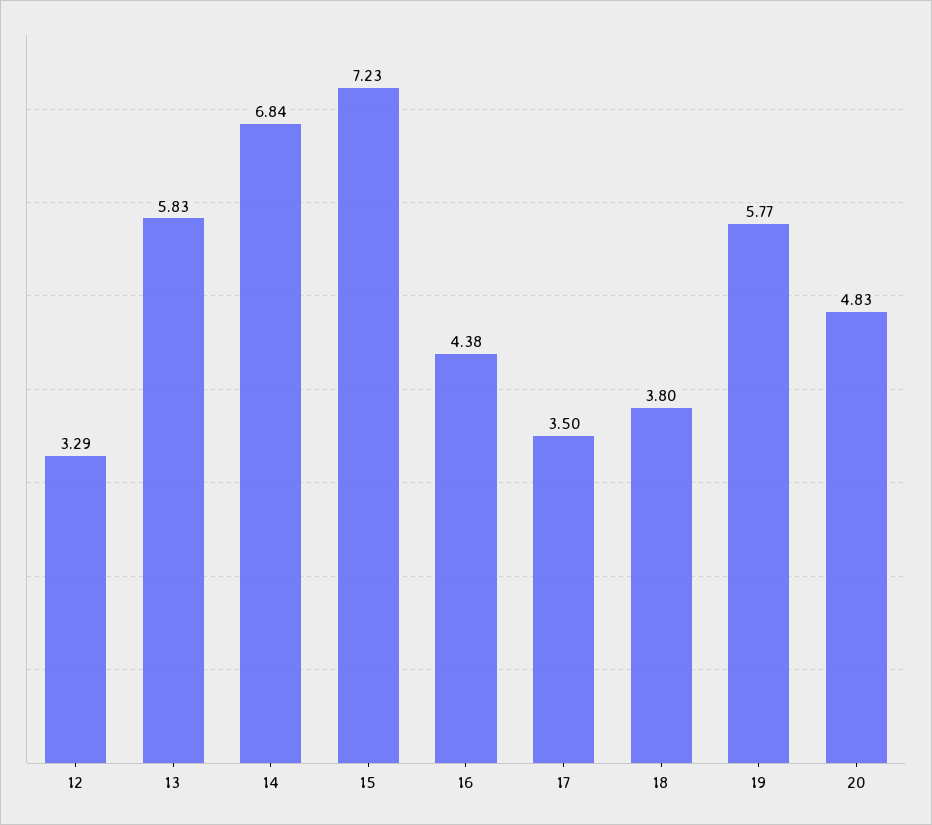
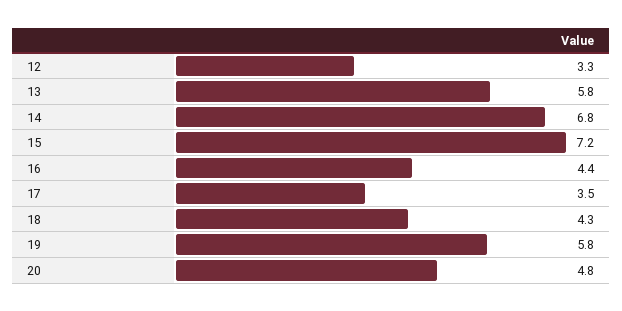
18: 3.8 -> 4.3

